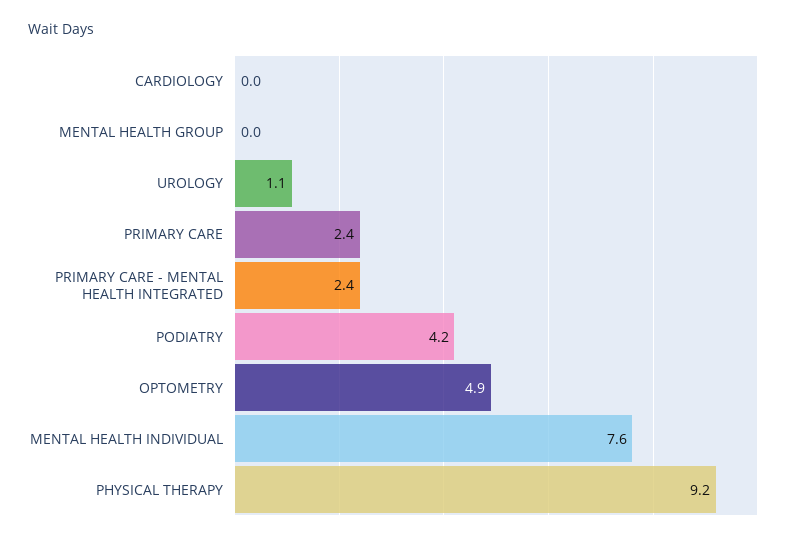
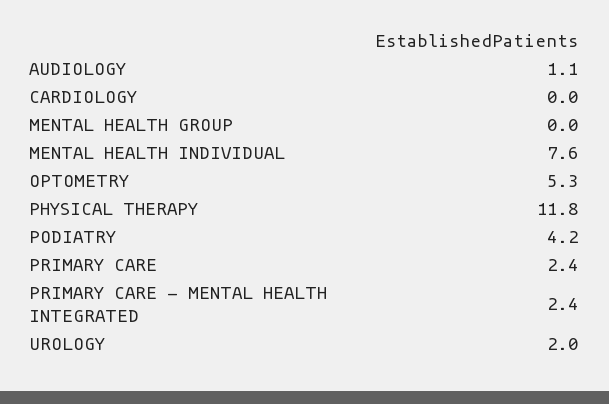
UROLOGY: 1.1 -> 2
OPTOMETRY: 4.9 -> 5.3
PHYSICAL THERAPY: 9.2 -> 11.8
AUDIOLOGY: none -> 1.1

